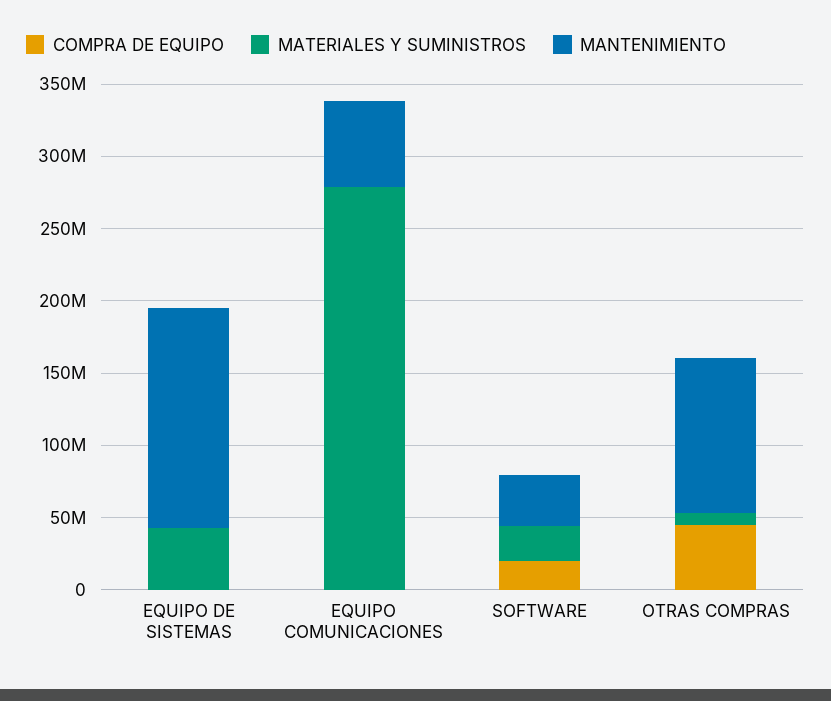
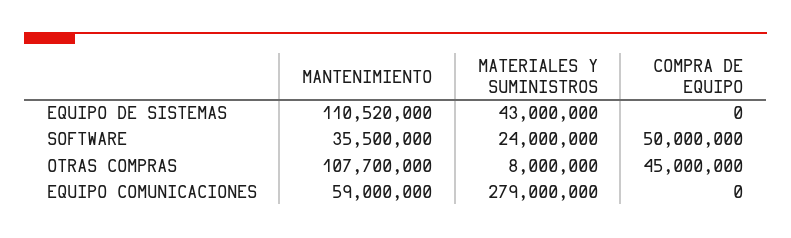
MANTENIMIENTO, EQUIPO DE SISTEMAS: 150000000 -> 110520000
COMPRA DE EQUIPO, SOFTWARE: 20000000 -> 50000000

